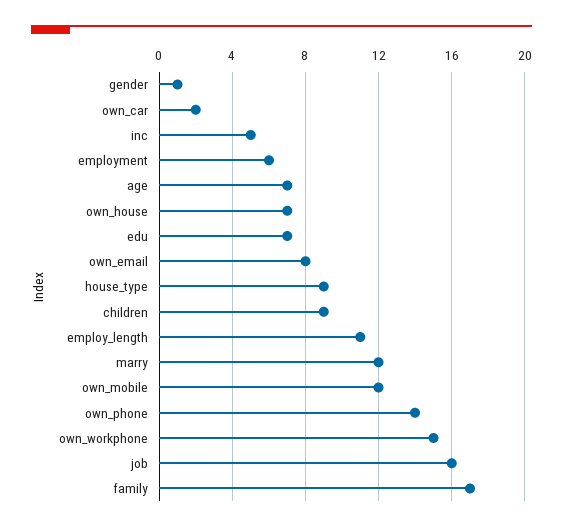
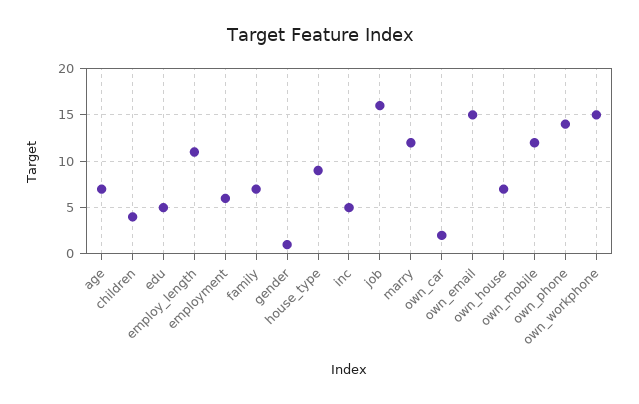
edu: 7 -> 5
own_email: 8 -> 15
children: 9 -> 4
family: 17 -> 7

